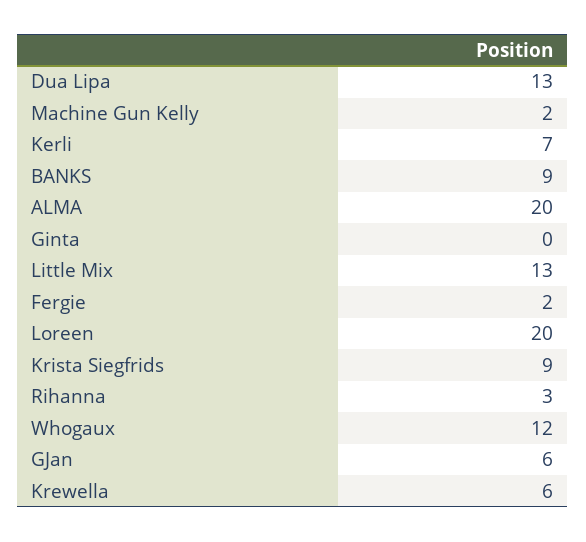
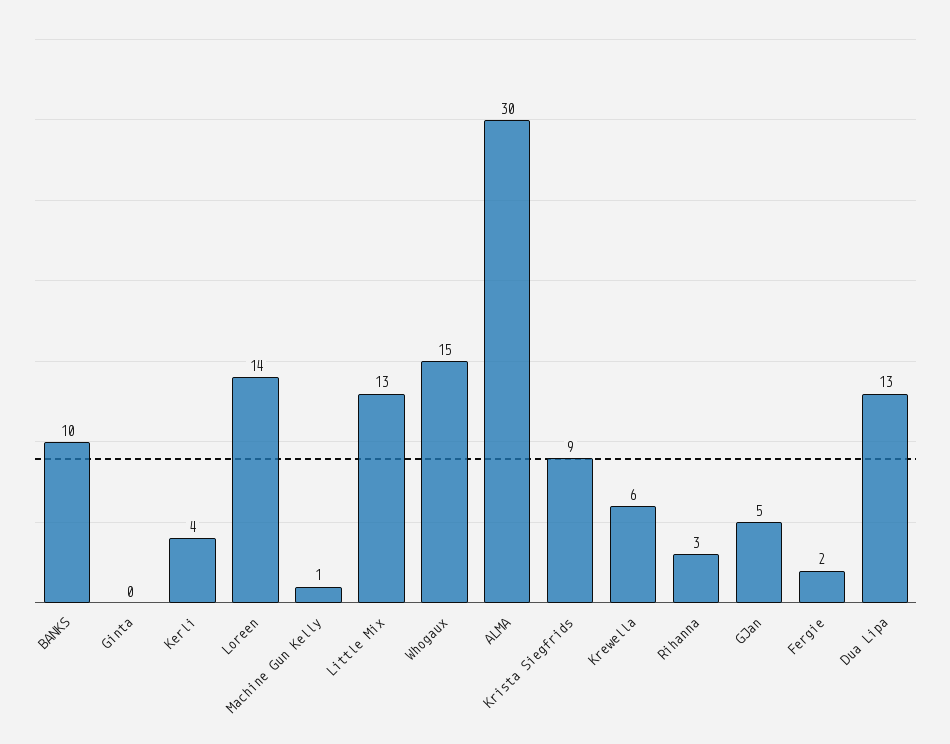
Machine Gun Kelly: 2 -> 1
Kerli: 7 -> 4
BANKS: 9 -> 10
ALMA: 20 -> 30
Loreen: 20 -> 14
Whogaux: 12 -> 15
GJan: 6 -> 5

